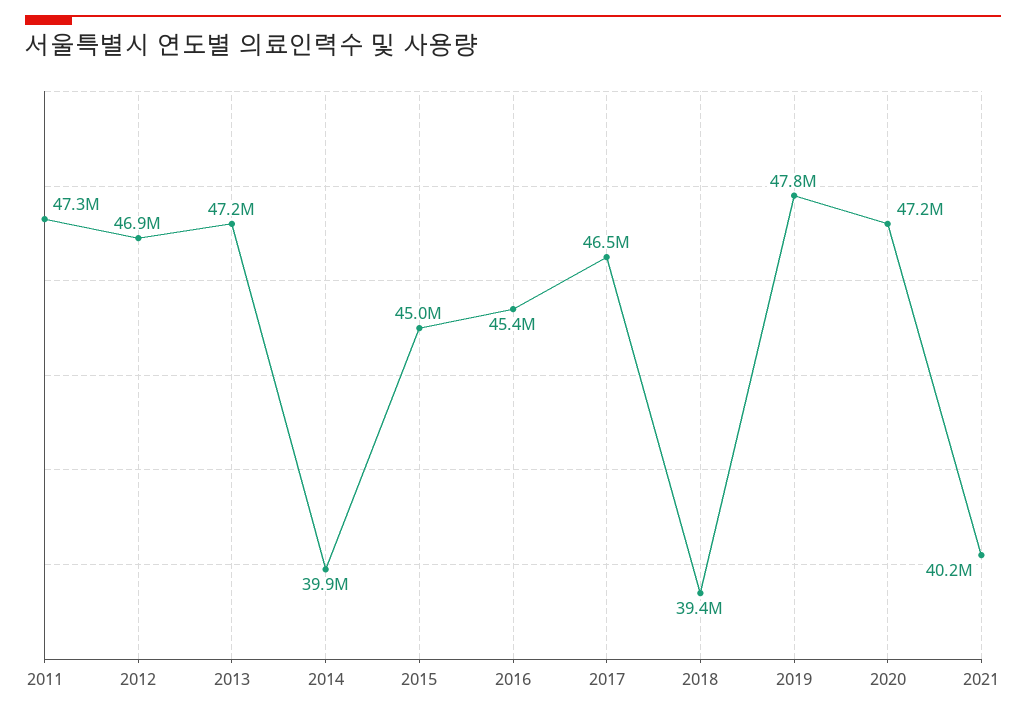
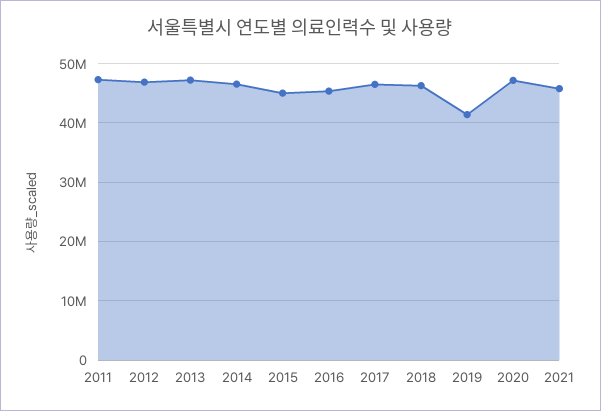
2014: 39900000 -> 46000000
2018: 39400000 -> 46000000
2019: 47800000 -> 42000000
2021: 40200000 -> 46000000

